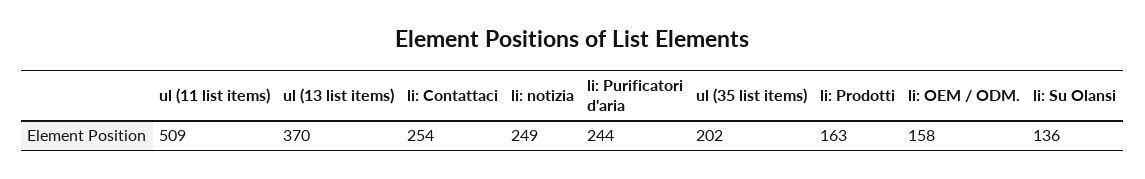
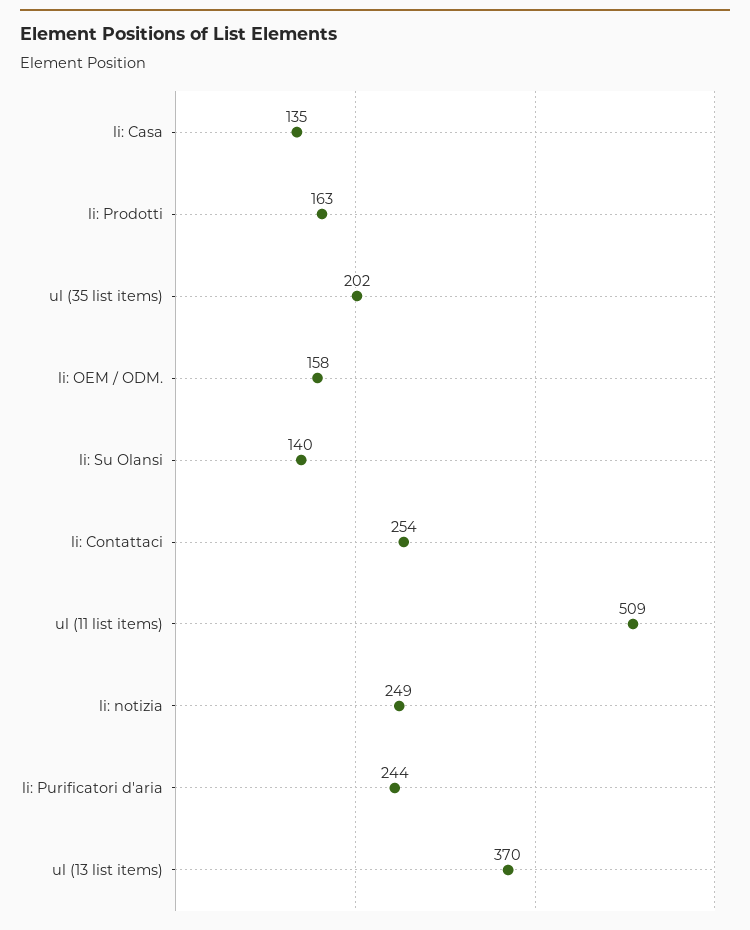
li: Su Olansi: 136 -> 140
li: Casa: none -> 135

